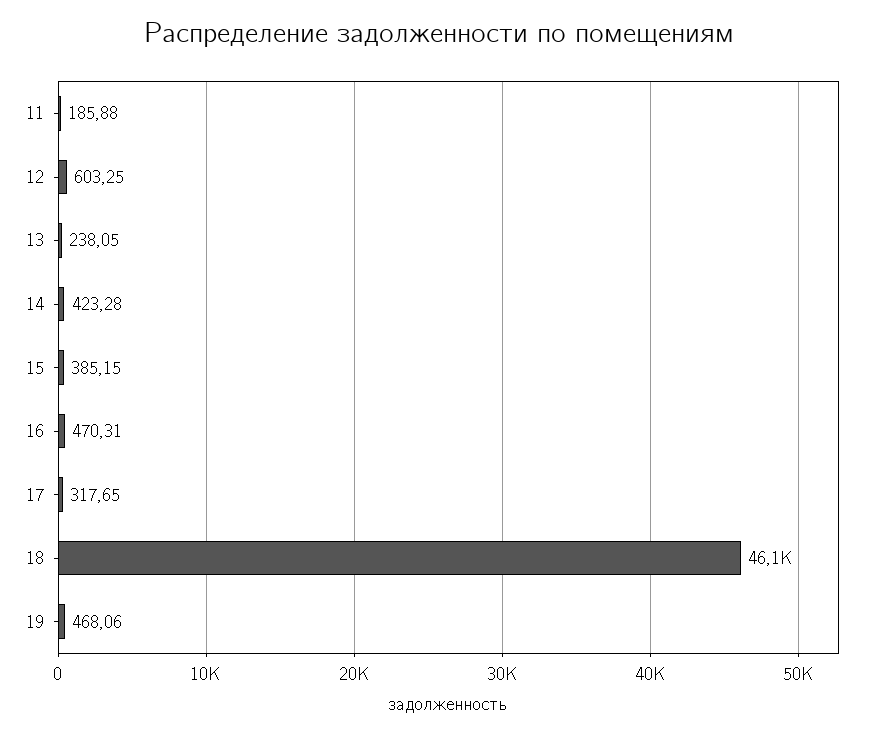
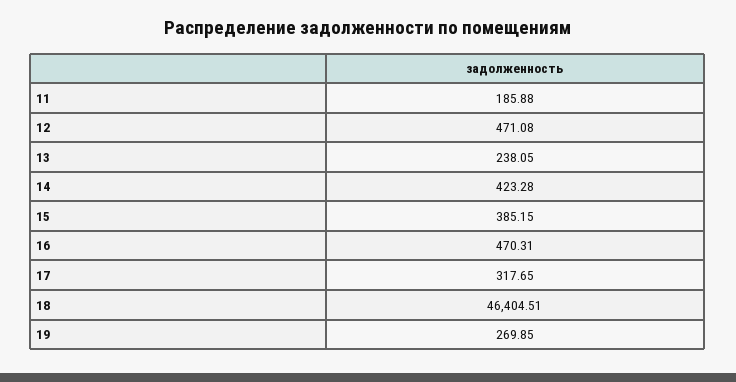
12: 603.25 -> 471.08
18: 46100 -> 46404.51
19: 468.06 -> 269.85

